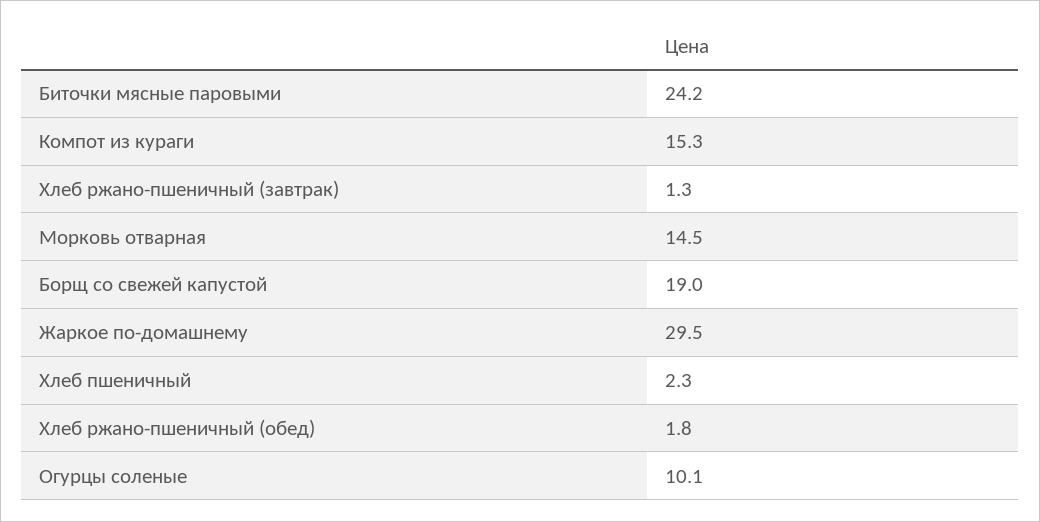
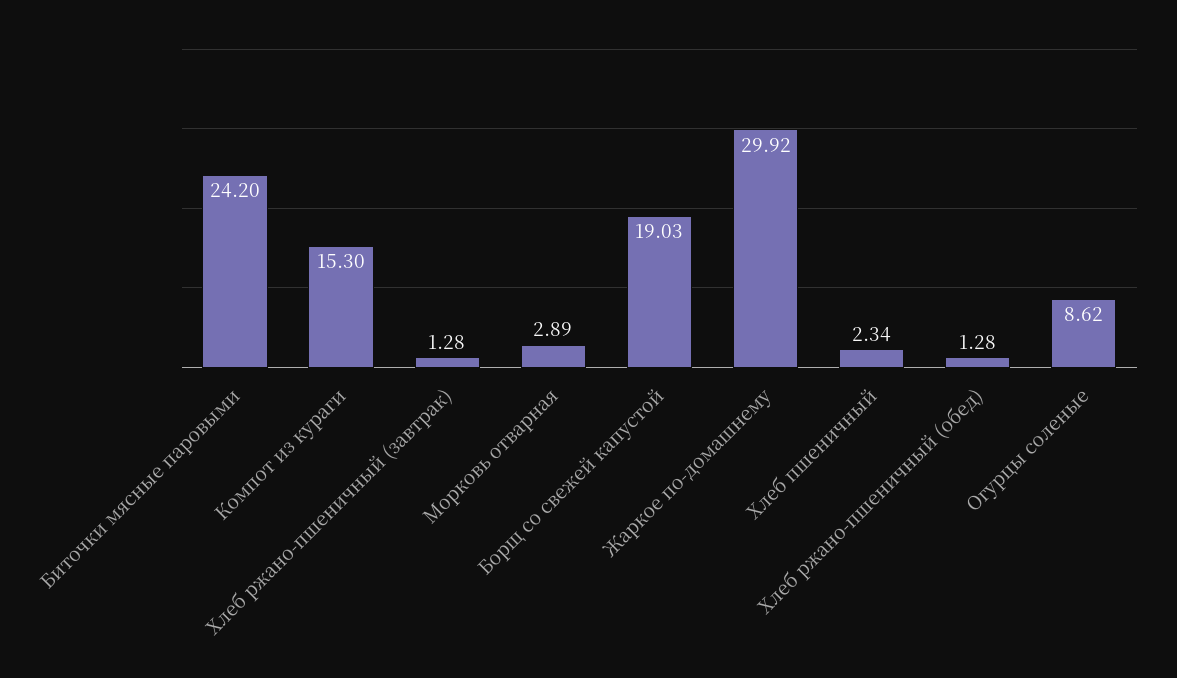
Морковь отварная: 14.5 -> 2.89
Жаркое по-домашнему: 29.5 -> 29.92
Хлеб ржано-пшеничный (обед): 1.8 -> 1.28
Огурцы соленые: 10.1 -> 8.62

